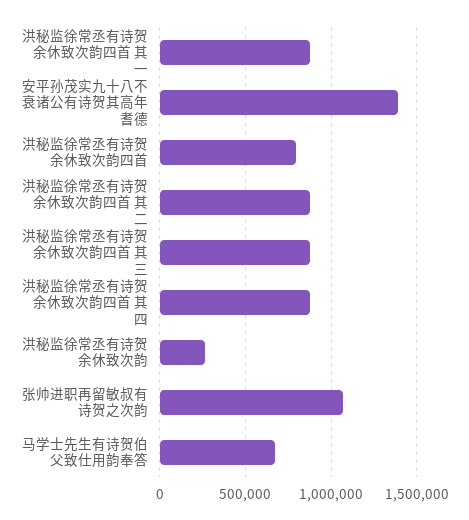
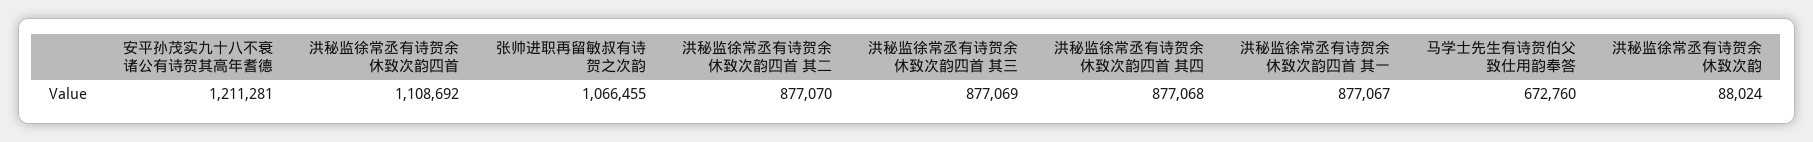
安平孙茂实九十八不衰诸公有诗贺其高年耆德: 1400000 -> 1211281
洪秘监徐常丞有诗贺余休致次韵四首: 800000 -> 1108692
洪秘监徐常丞有诗贺余休致次韵: 250000 -> 88024

